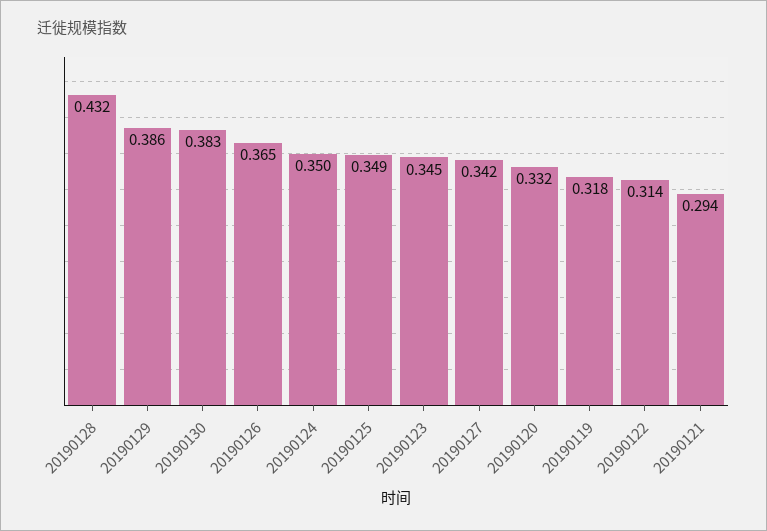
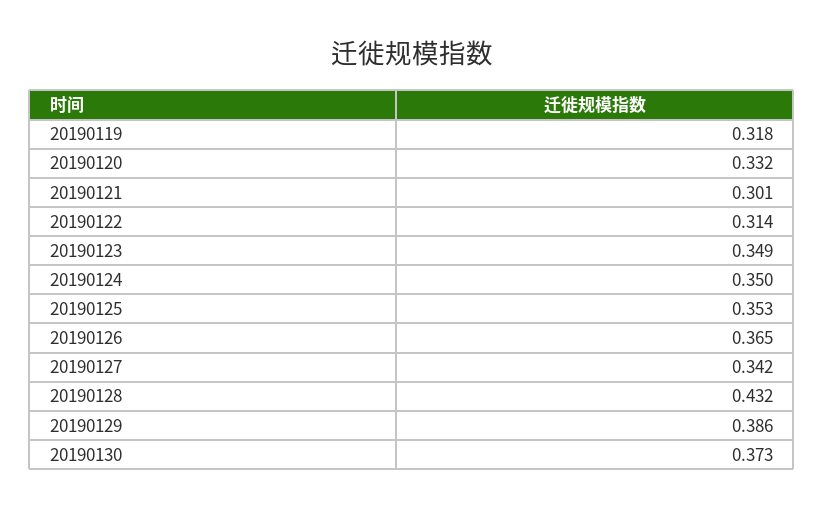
20190130: 0.383 -> 0.373
20190125: 0.349 -> 0.353
20190123: 0.345 -> 0.349
20190121: 0.294 -> 0.301

